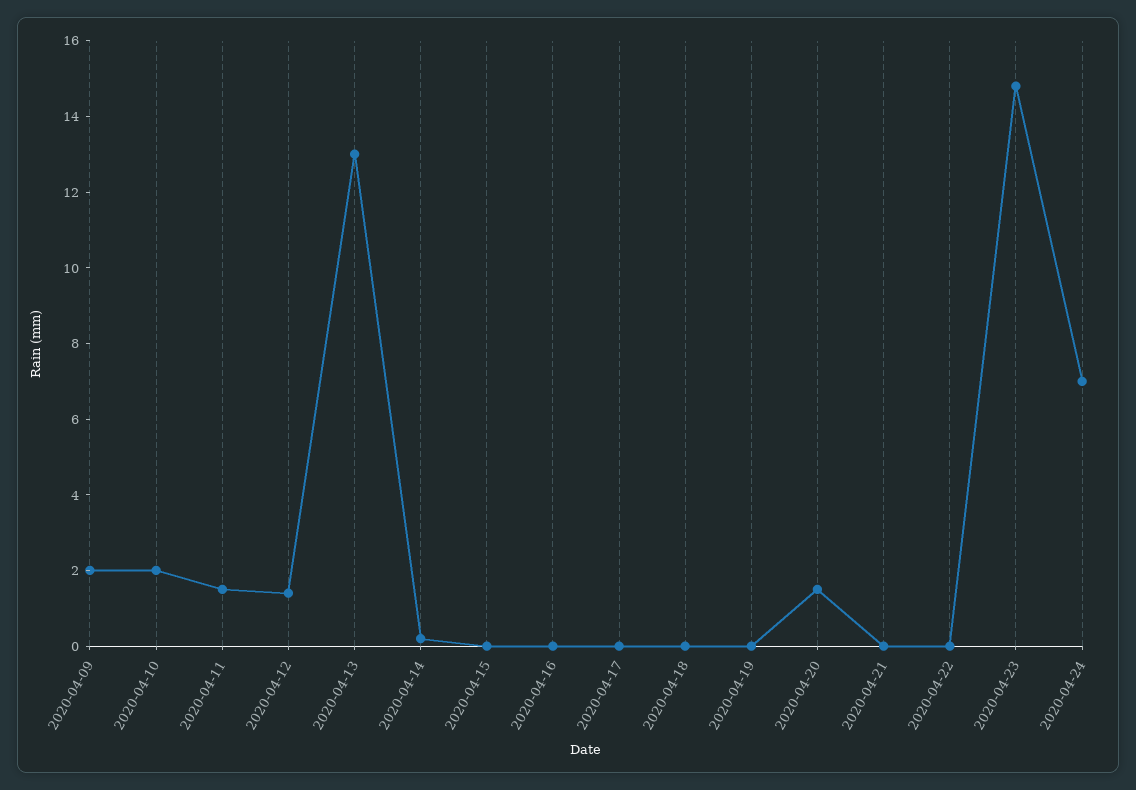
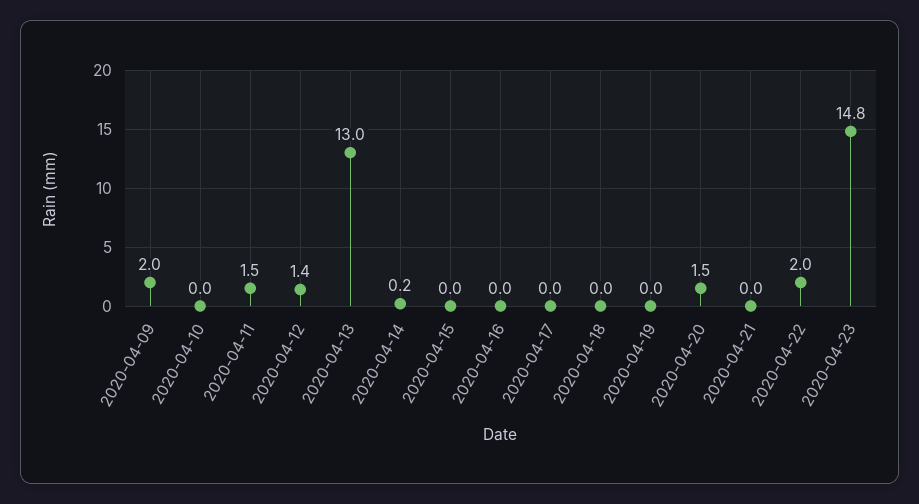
2020-04-10: 2 -> 0
2020-04-22: 0 -> 2
2020-04-24: 7 -> none

